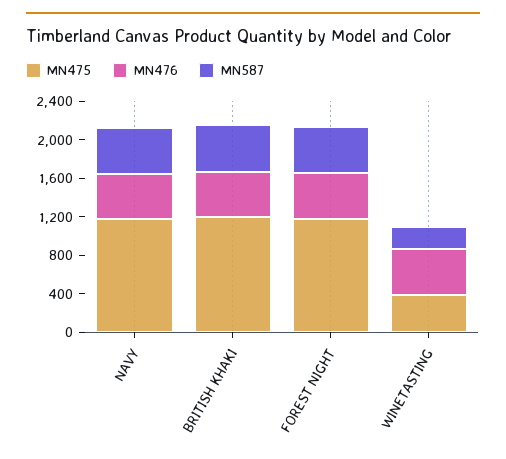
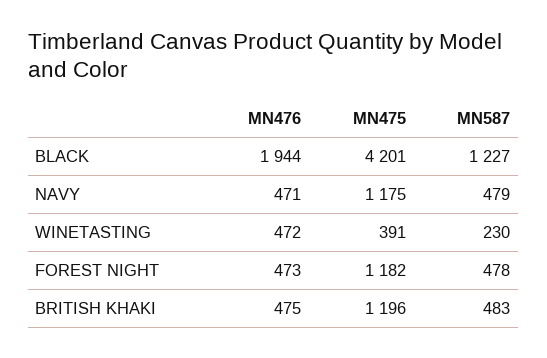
MN476, BLACK: none -> 1944
MN475, BLACK: none -> 4201
MN587, BLACK: none -> 1227

